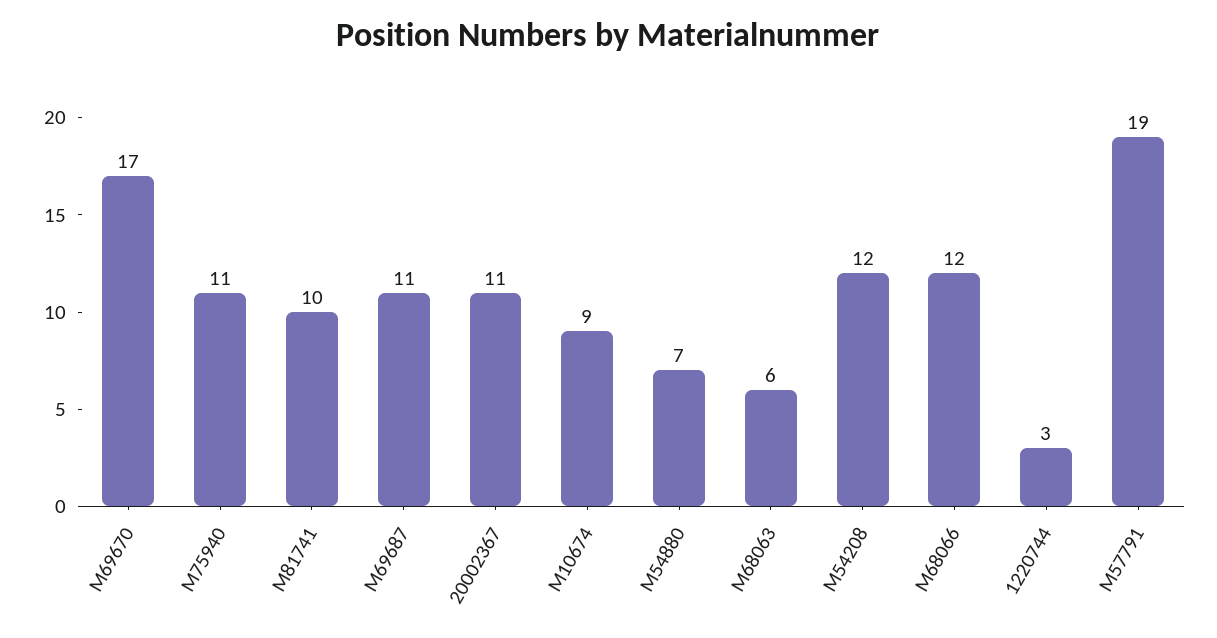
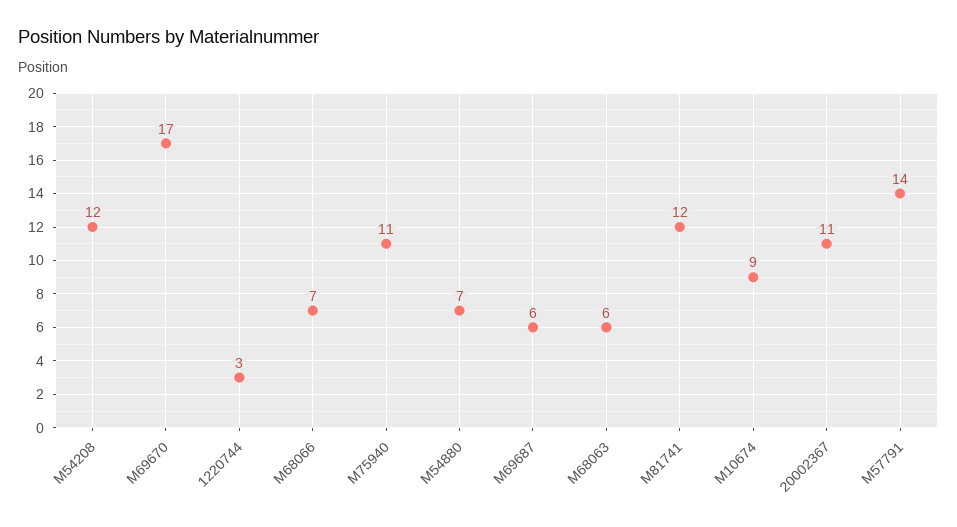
M81741: 10 -> 12
M69687: 11 -> 6
M68066: 12 -> 7
M57791: 19 -> 14

